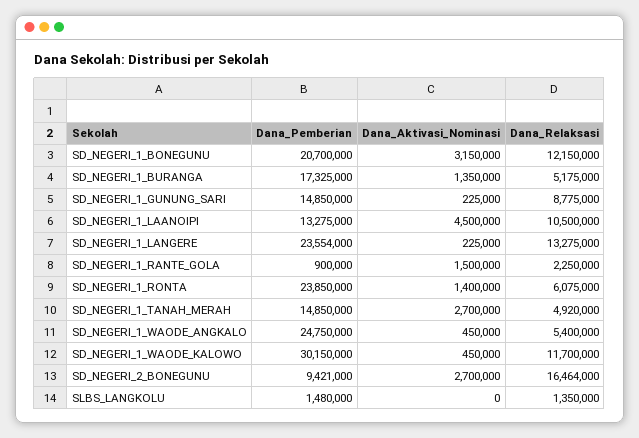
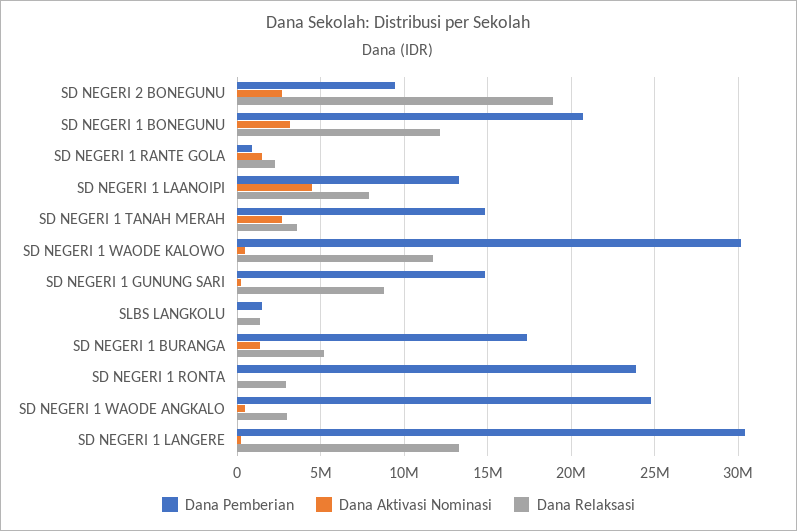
Dana_Relaksasi, SD_NEGERI_1_LAANOIPI: 10500000 -> 8000000
Dana_Pemberian, SD_NEGERI_1_LANGERE: 23554000 -> 30500000
Dana_Aktivasi_Nominasi, SD_NEGERI_1_RONTA: 1400000 -> 0
Dana_Relaksasi, SD_NEGERI_1_RONTA: 6075000 -> 3000000
Dana_Relaksasi, SD_NEGERI_1_TANAH_MERAH: 4920000 -> 3500000
Dana_Relaksasi, SD_NEGERI_1_WAODE_ANGKALO: 5400000 -> 3000000
Dana_Relaksasi, SD_NEGERI_2_BONEGUNU: 16464000 -> 19000000

